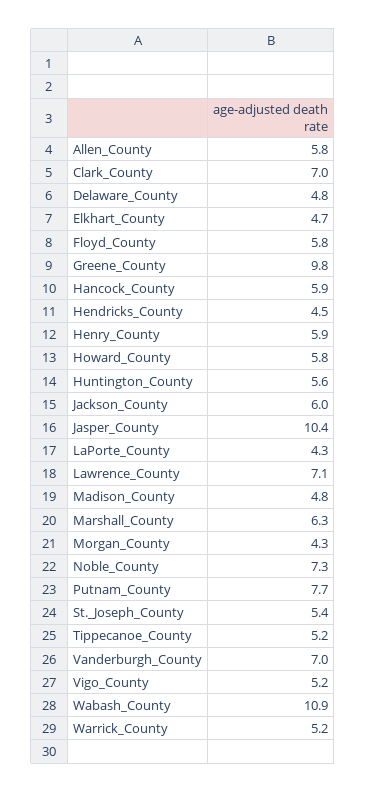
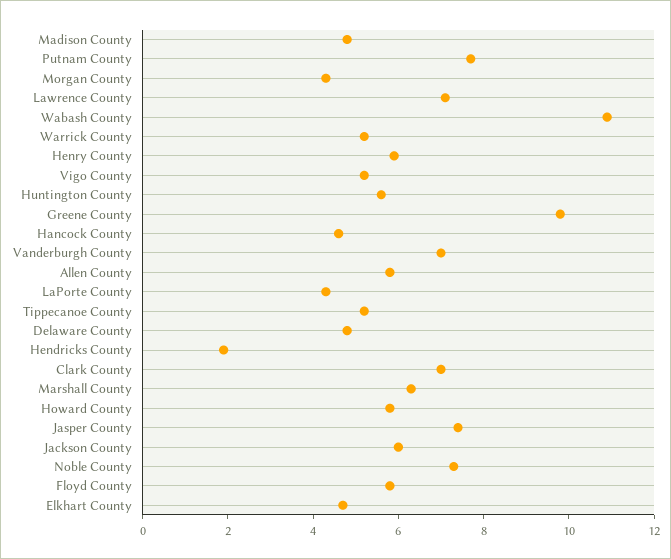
Hancock_County: 5.9 -> 4.5
Hendricks_County: 4.5 -> 2
Jasper_County: 10.4 -> 7.5
St._Joseph_County: 5.4 -> none

